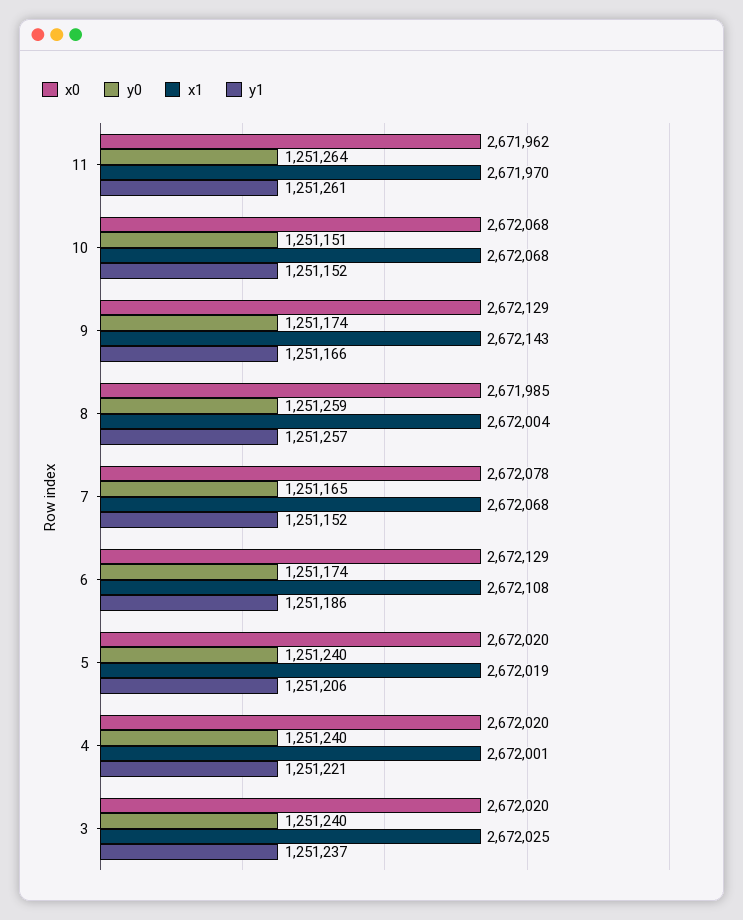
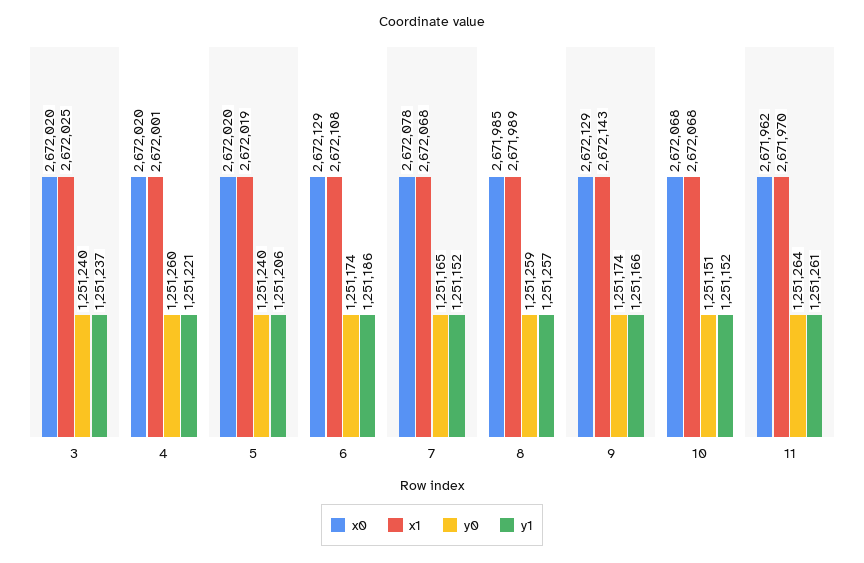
x1, 8: 2672004 -> 2671989
y0, 4: 1251240 -> 1251260

